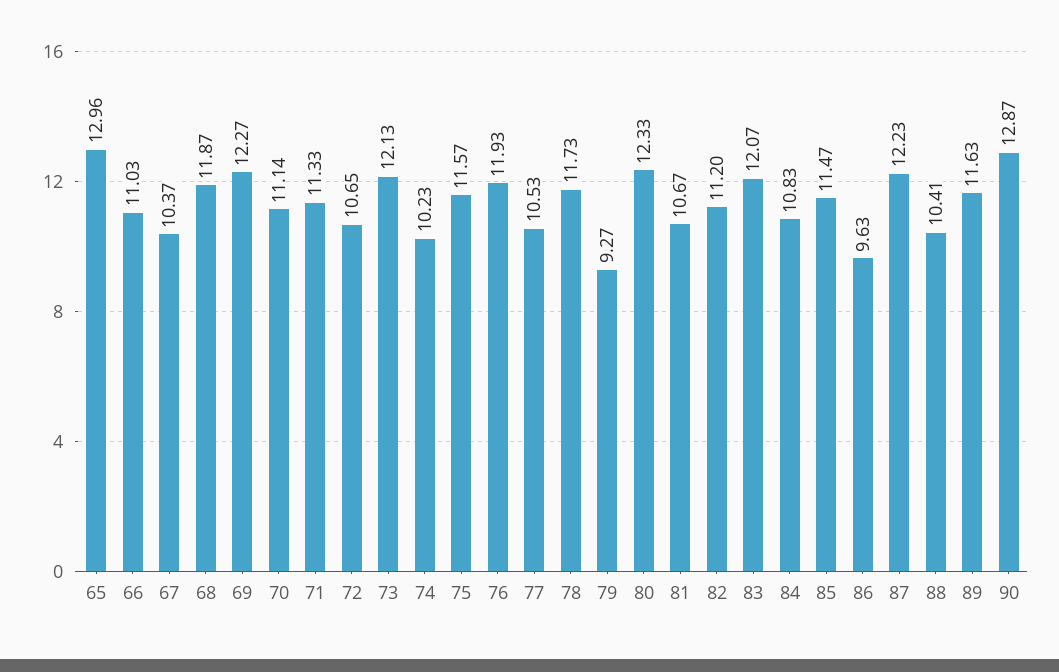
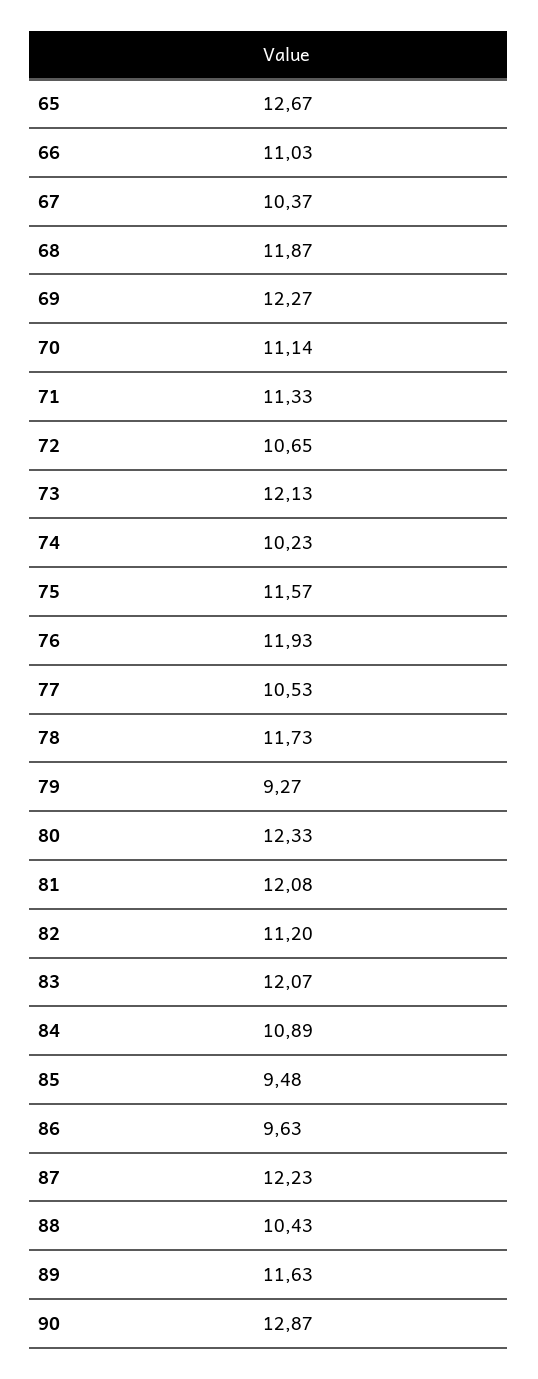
65: 12.96 -> 12.67
81: 10.67 -> 12.08
84: 10.83 -> 10.89
85: 11.47 -> 9.48
88: 10.41 -> 10.43

